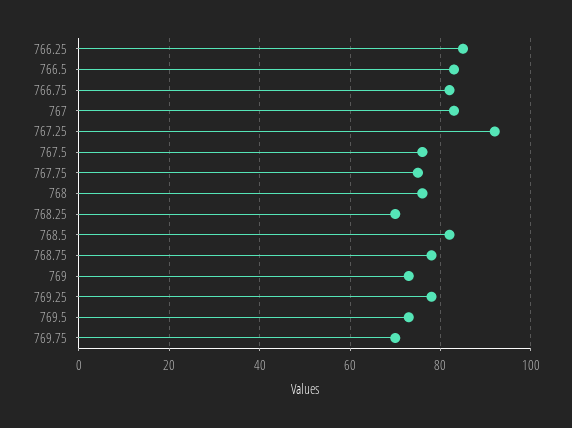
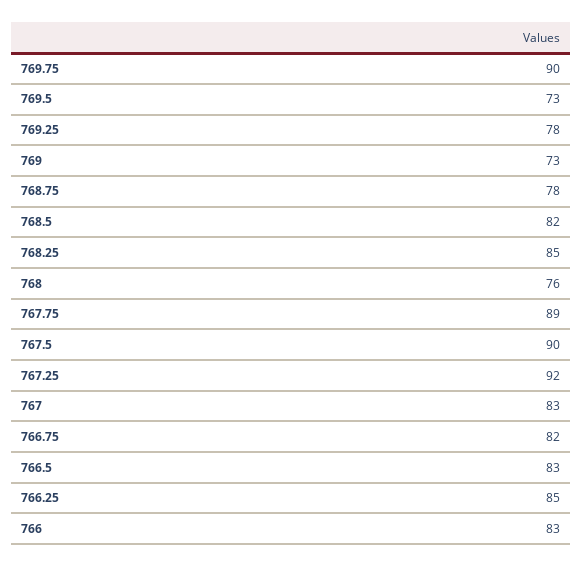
767.5: 75 -> 90
767.75: 75 -> 89
768.25: 70 -> 85
769.75: 70 -> 90
766: none -> 83

